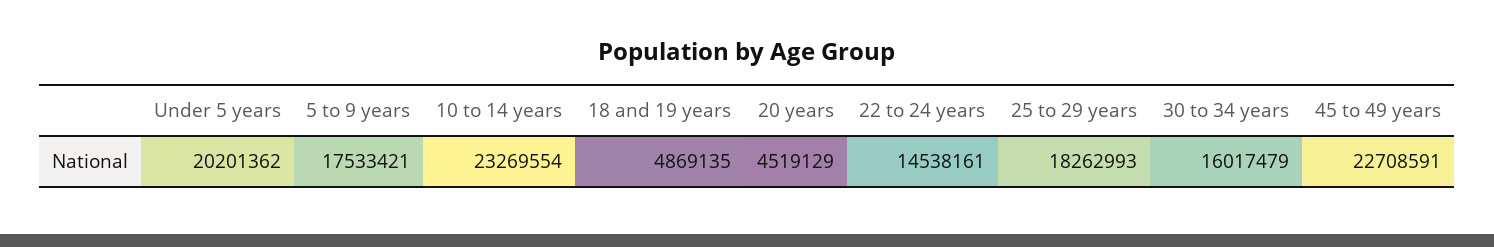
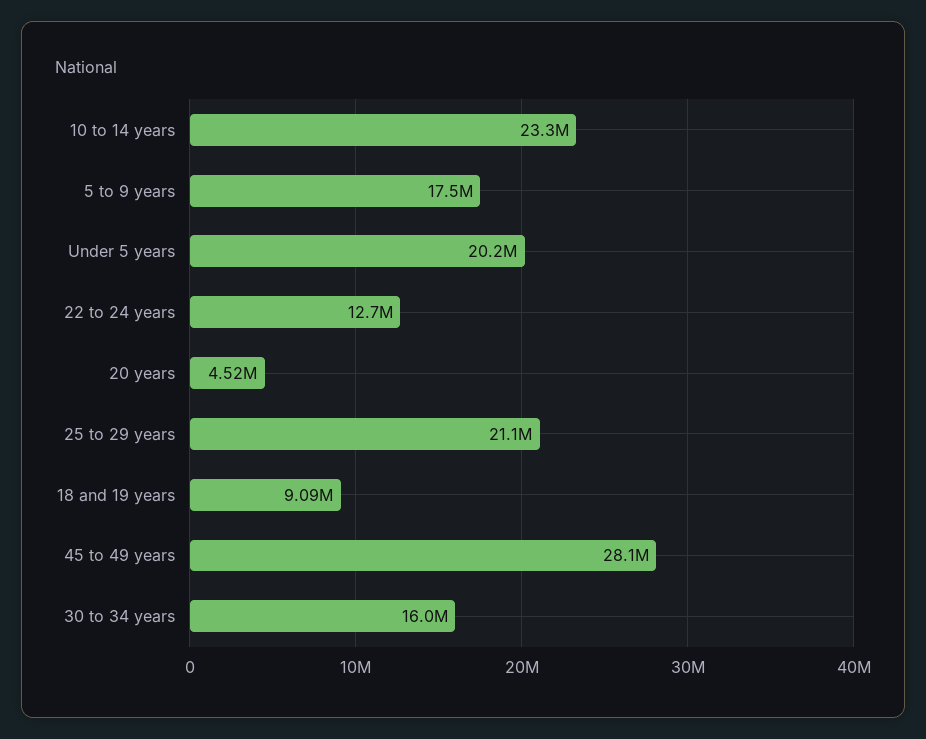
18 and 19 years: 4869135 -> 9090000
22 to 24 years: 14538161 -> 12700000
25 to 29 years: 18262993 -> 21100000
45 to 49 years: 22708591 -> 28100000

